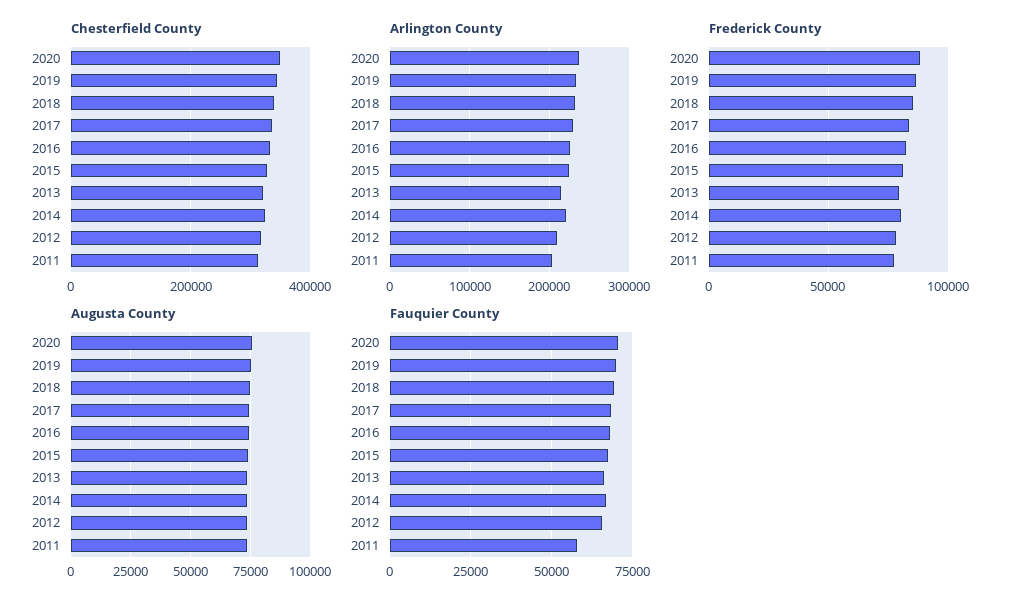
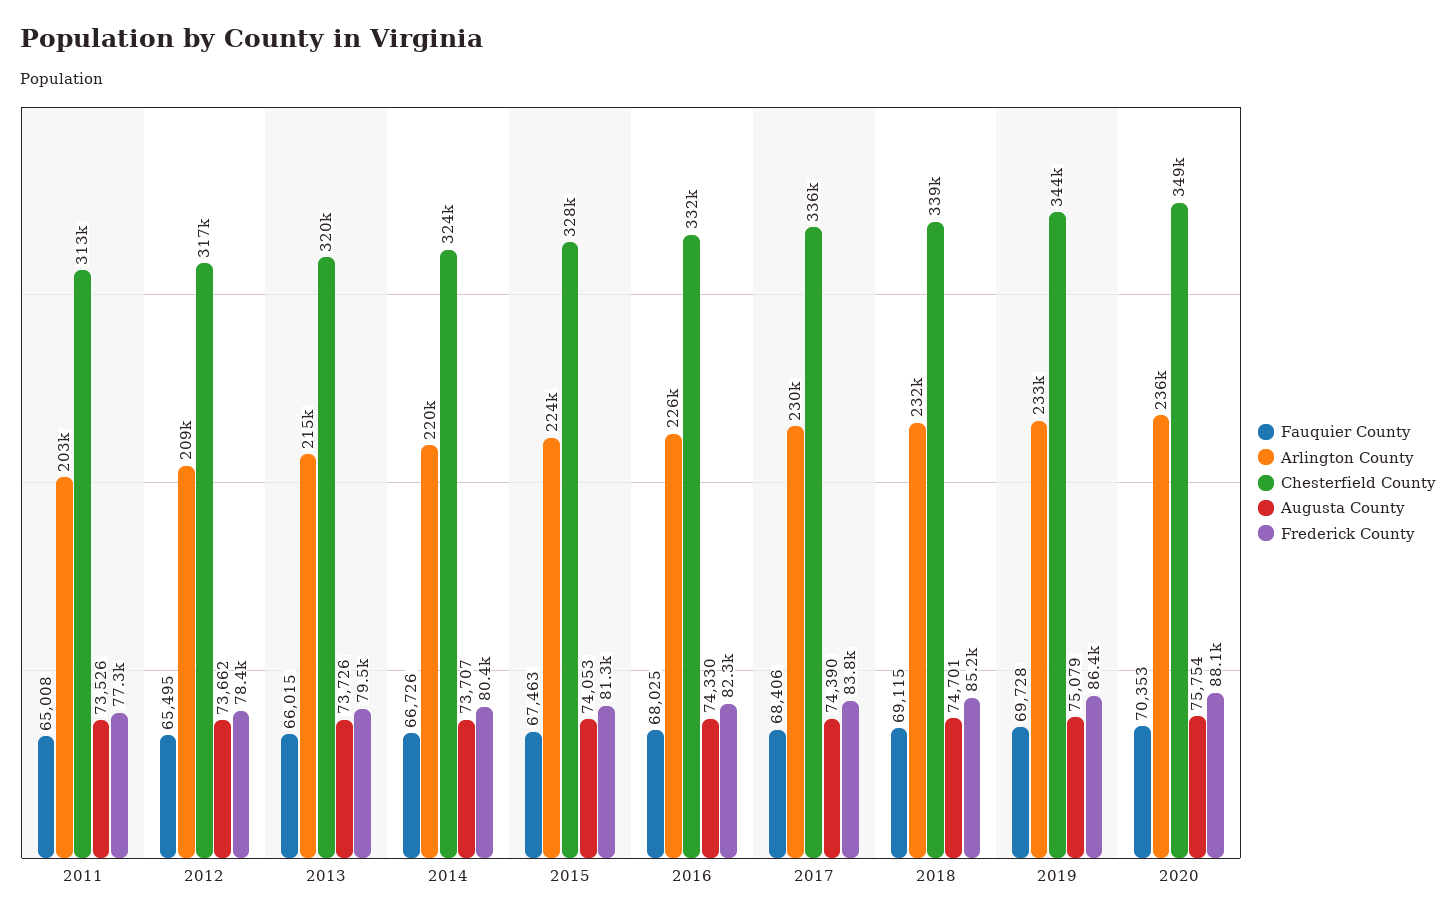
Fauquier County, 2011: 57500 -> 65008

